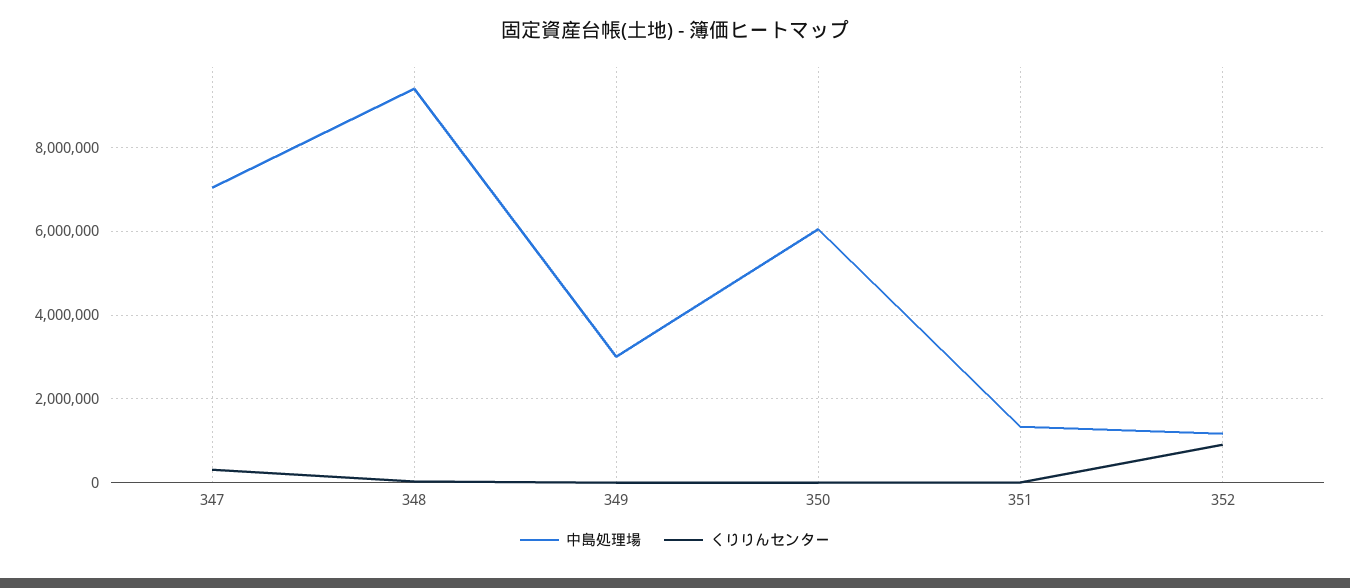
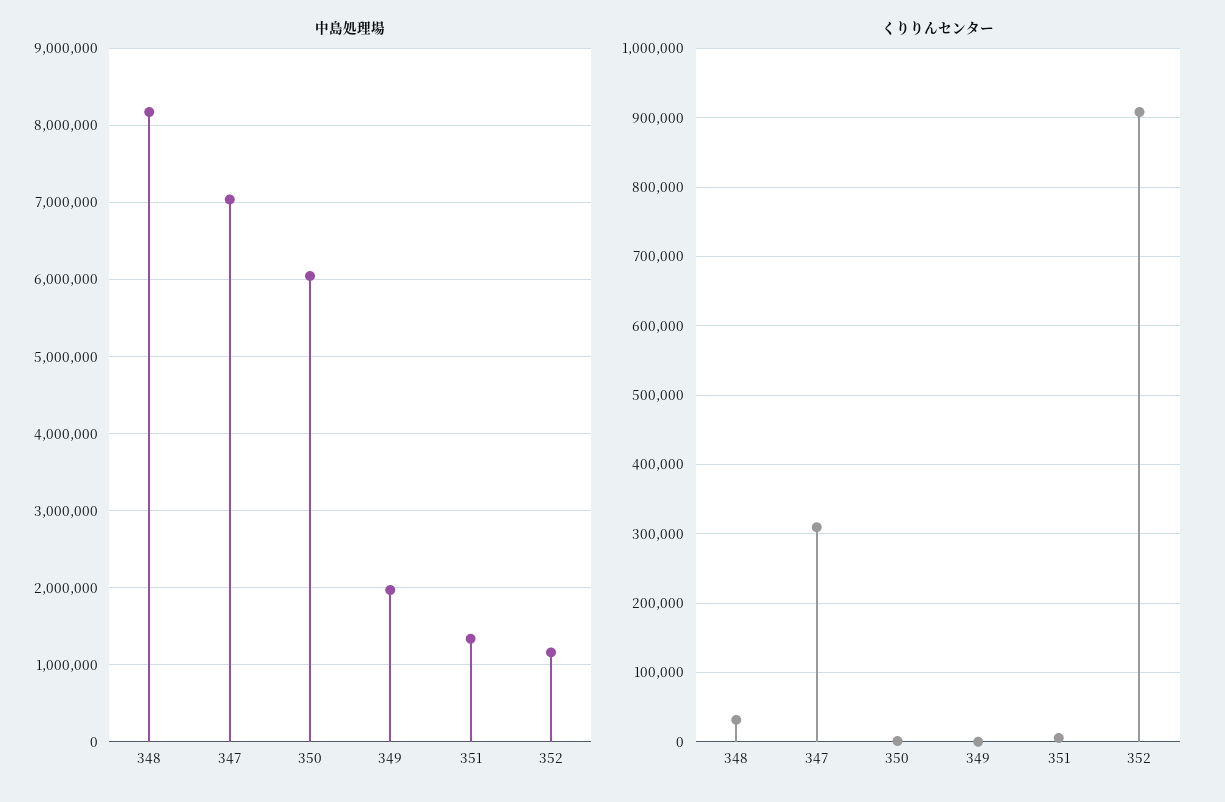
中島処理場, 348: 9400000 -> 8200000
中島処理場, 349: 3000000 -> 2000000

